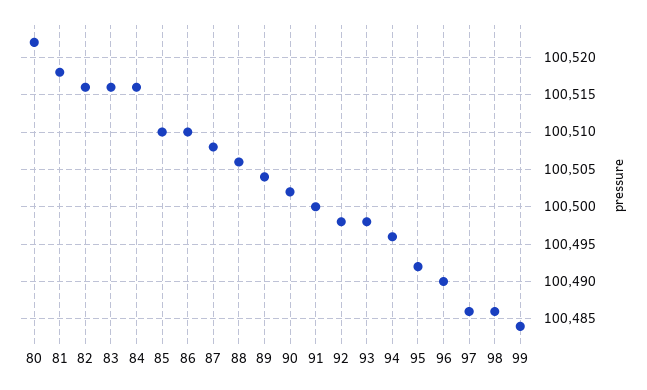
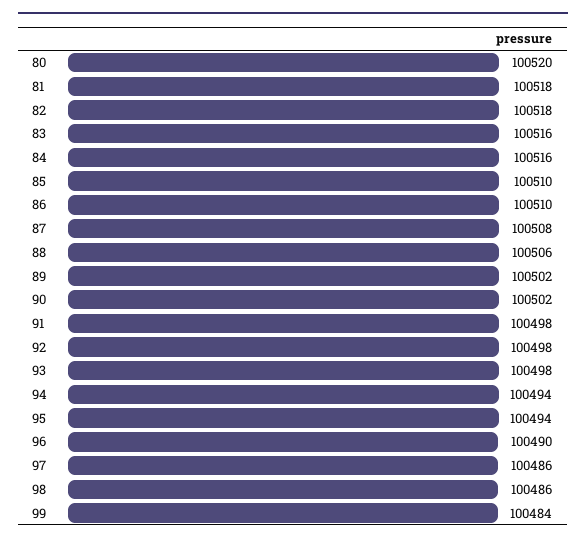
80: 100522 -> 100520
82: 100516 -> 100518
89: 100504 -> 100502
91: 100500 -> 100498
94: 100496 -> 100494
95: 100492 -> 100494

